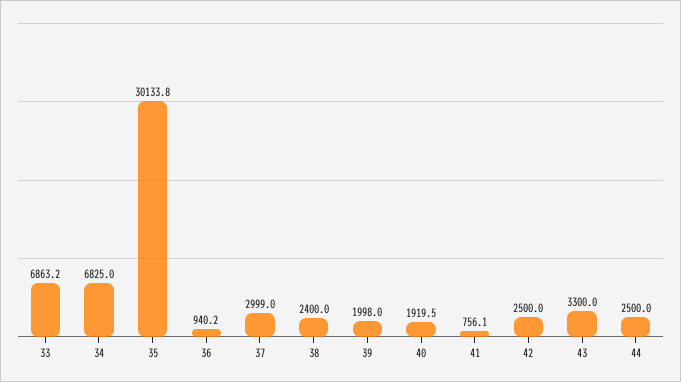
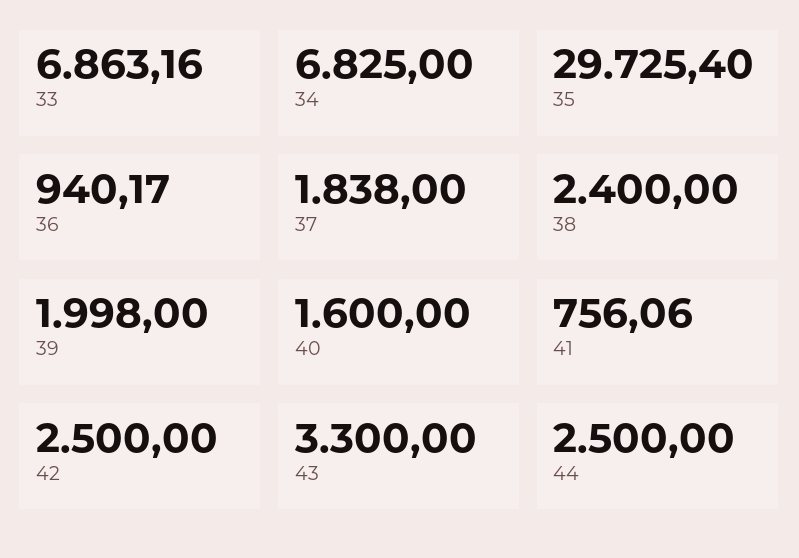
35: 30133.8 -> 29725.4
37: 2999 -> 1838
40: 1919.5 -> 1600

